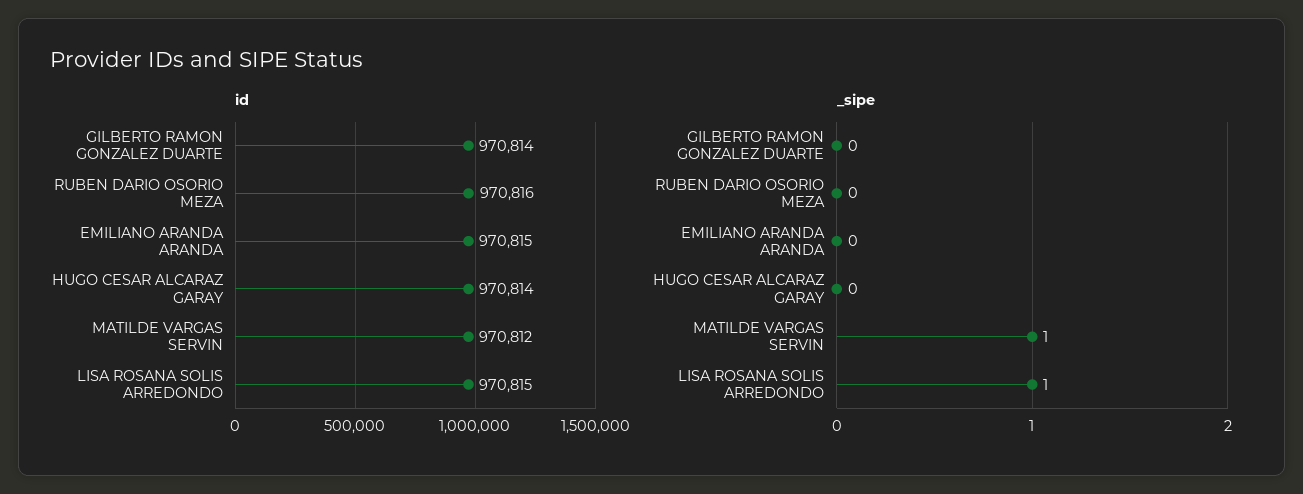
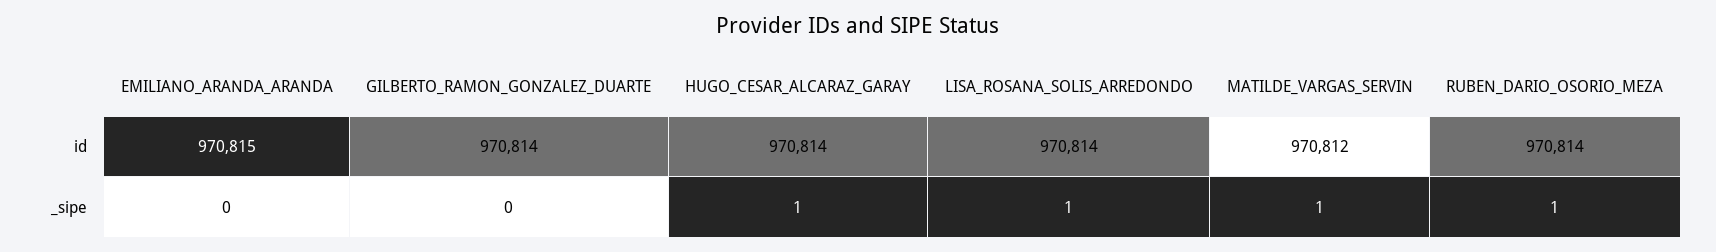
id, RUBEN DARIO OSORIO MEZA: 970816 -> 970814
id, LISA ROSANA SOLIS ARREDONDO: 970815 -> 970814
_sipe, RUBEN DARIO OSORIO MEZA: 0 -> 1
_sipe, HUGO CESAR ALCARAZ GARAY: 0 -> 1

